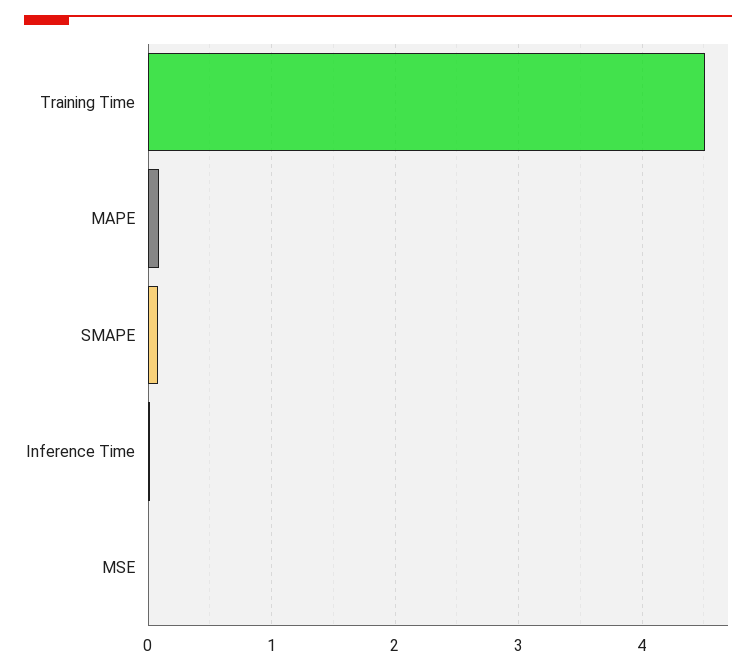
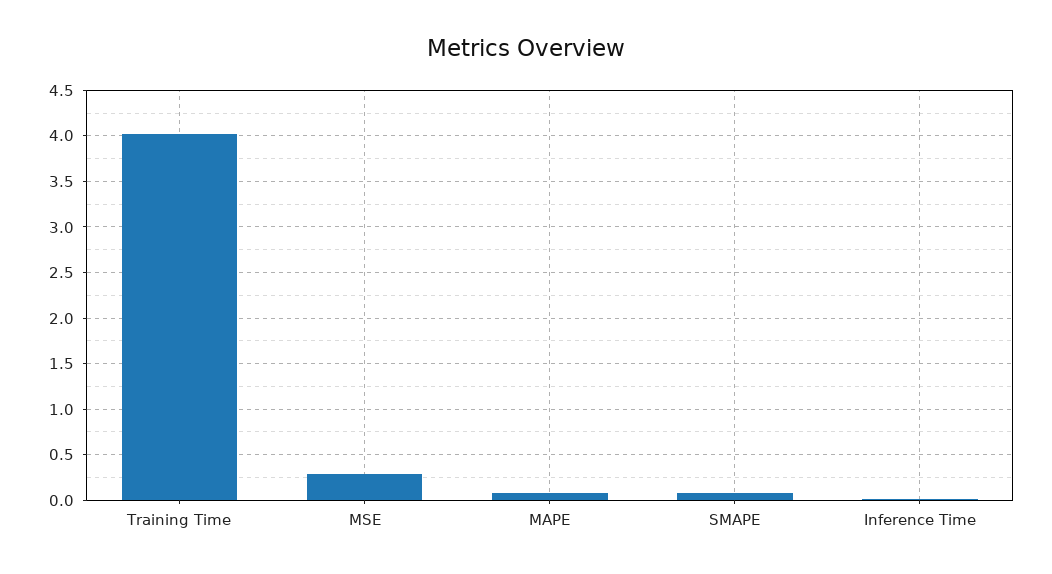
Training Time: 4.5 -> 4
MSE: 0 -> 0.3

